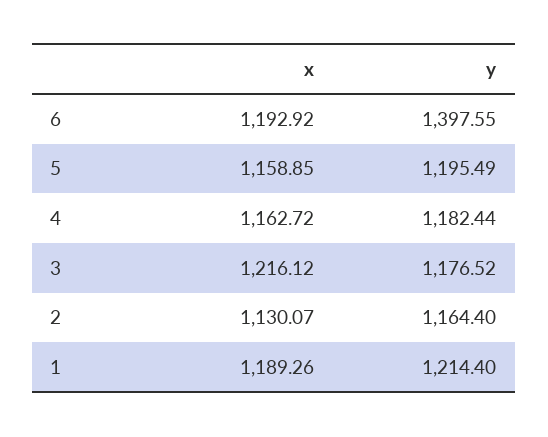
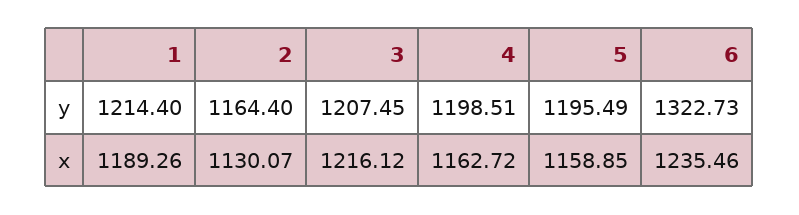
x, 6: 1192.92 -> 1235.46
y, 6: 1397.55 -> 1322.73
y, 4: 1182.44 -> 1198.51
y, 3: 1176.52 -> 1207.45

